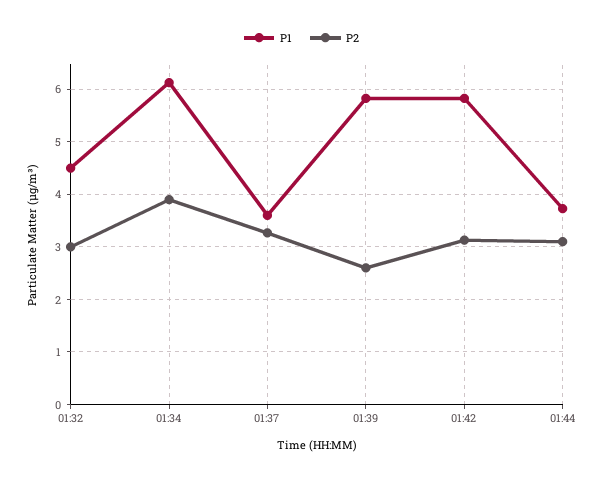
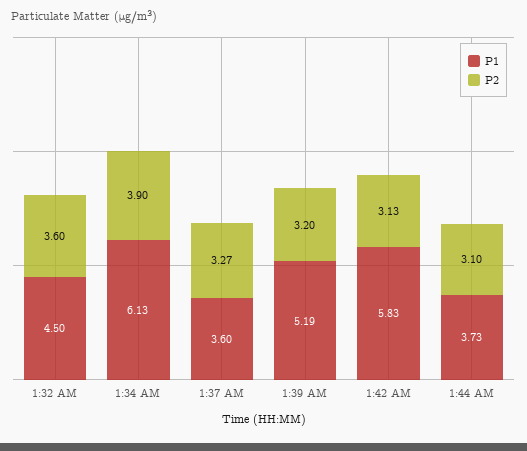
P2, 01:32: 3 -> 3.6
P1, 01:39: 5.8 -> 5.19
P2, 01:39: 2.6 -> 3.2

